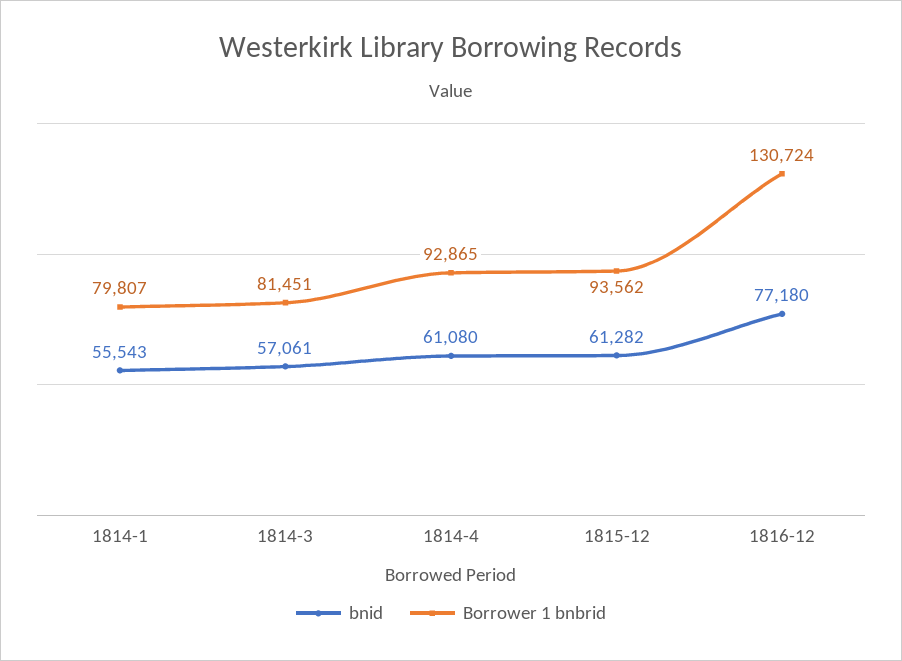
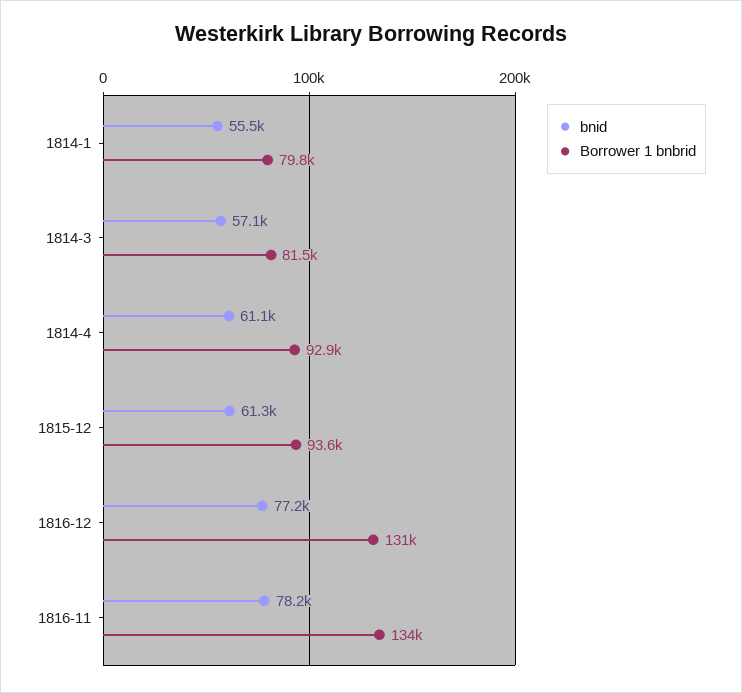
bnid, 1816-11: none -> 78200
Borrower 1 bnbrid, 1816-11: none -> 134000

